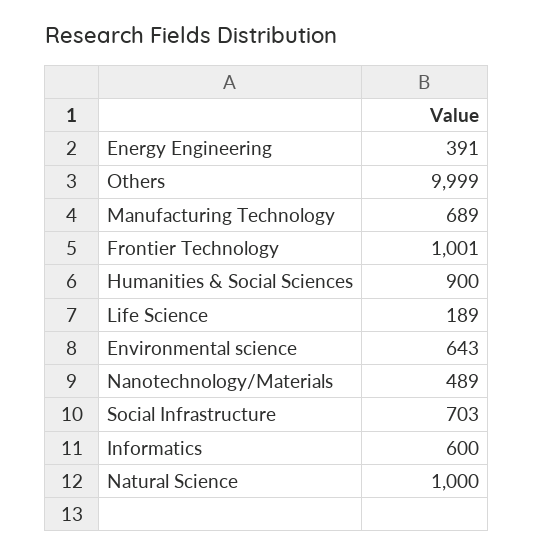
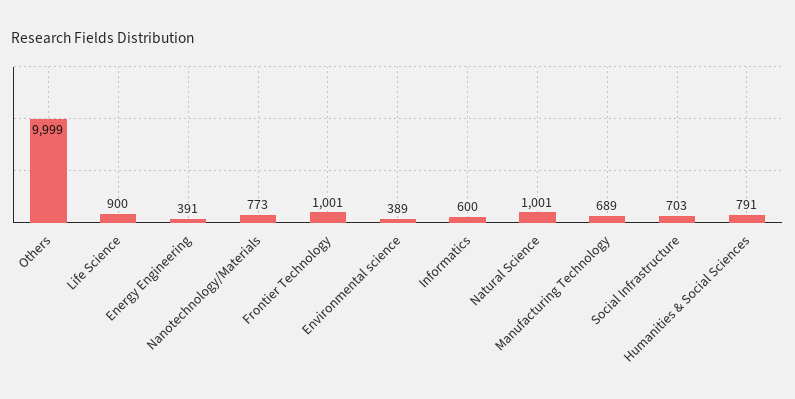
Humanities & Social Sciences: 900 -> 791
Life Science: 189 -> 900
Environmental science: 643 -> 389
Nanotechnology/Materials: 489 -> 773
Natural Science: 1000 -> 1001

